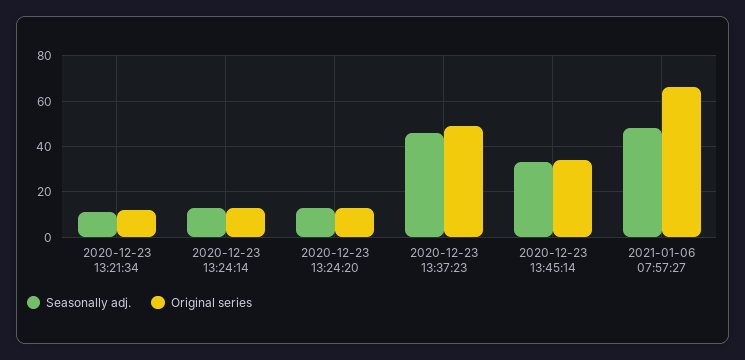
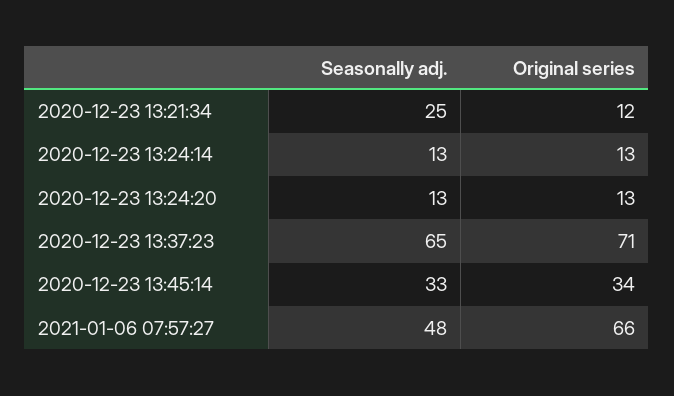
Seasonally adj., 2020-12-23 13:21:34: 10 -> 25
Seasonally adj., 2020-12-23 13:37:23: 45 -> 65
Original series, 2020-12-23 13:37:23: 50 -> 71

